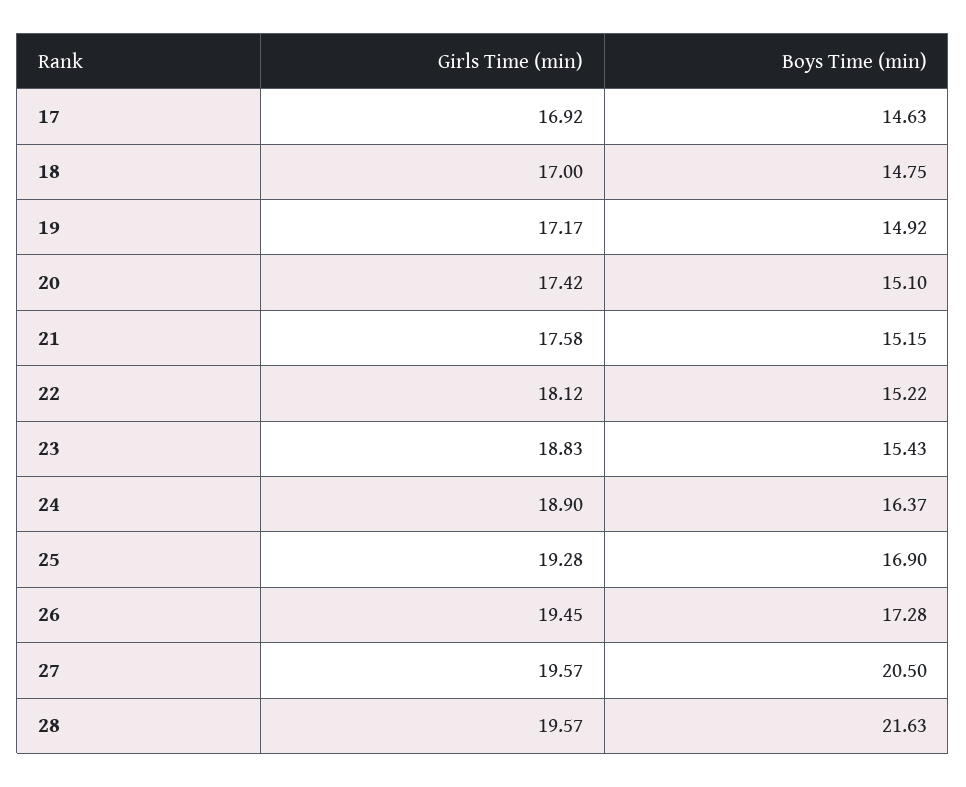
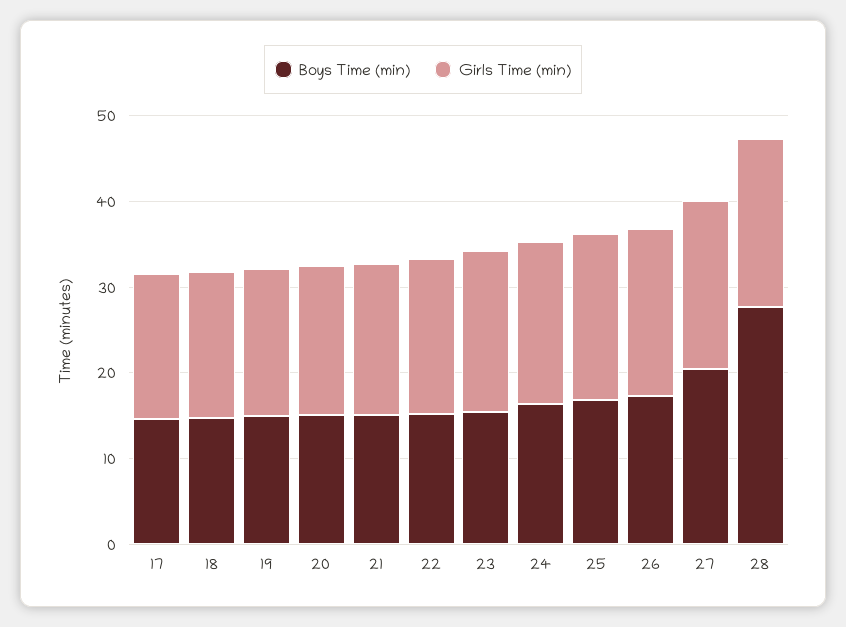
Boys Time (min), 28: 21.63 -> 28

